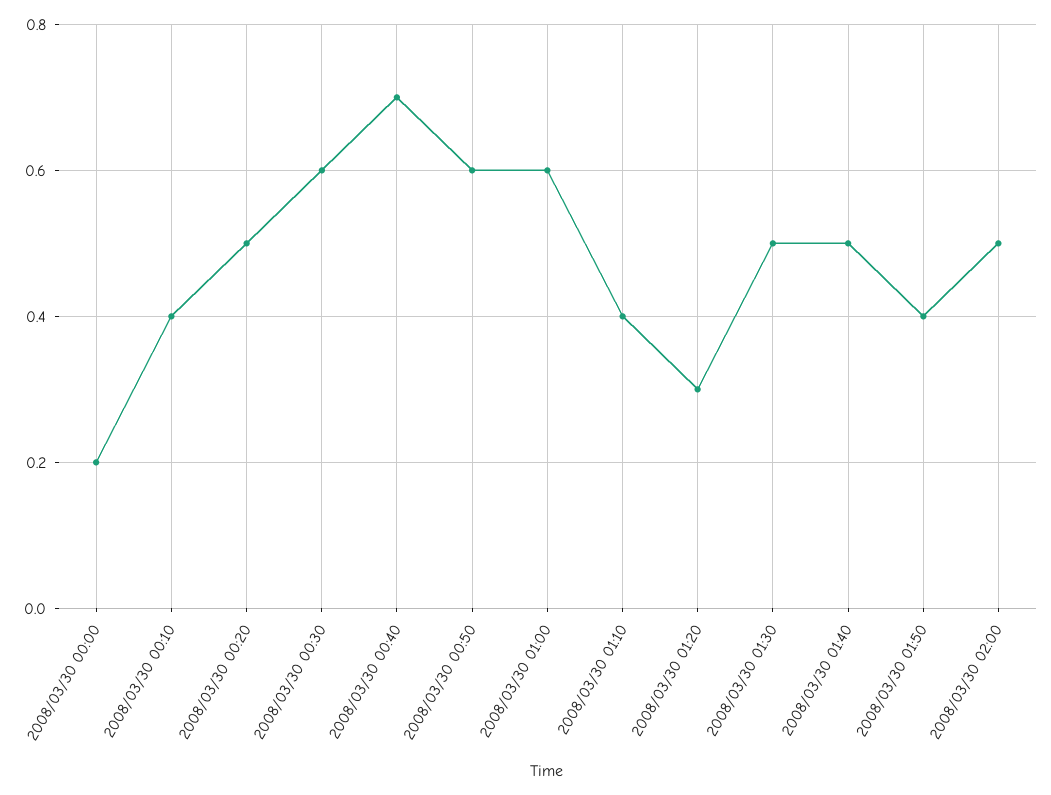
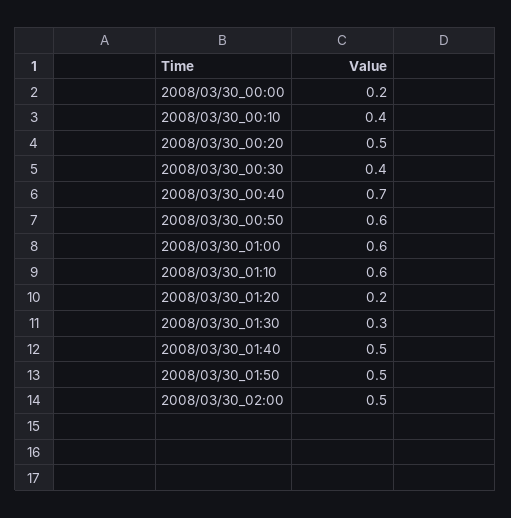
2008/03/30 00:30: 0.6 -> 0.4
2008/03/30 01:10: 0.4 -> 0.6
2008/03/30 01:20: 0.3 -> 0.2
2008/03/30 01:30: 0.5 -> 0.3
2008/03/30 01:50: 0.4 -> 0.5

